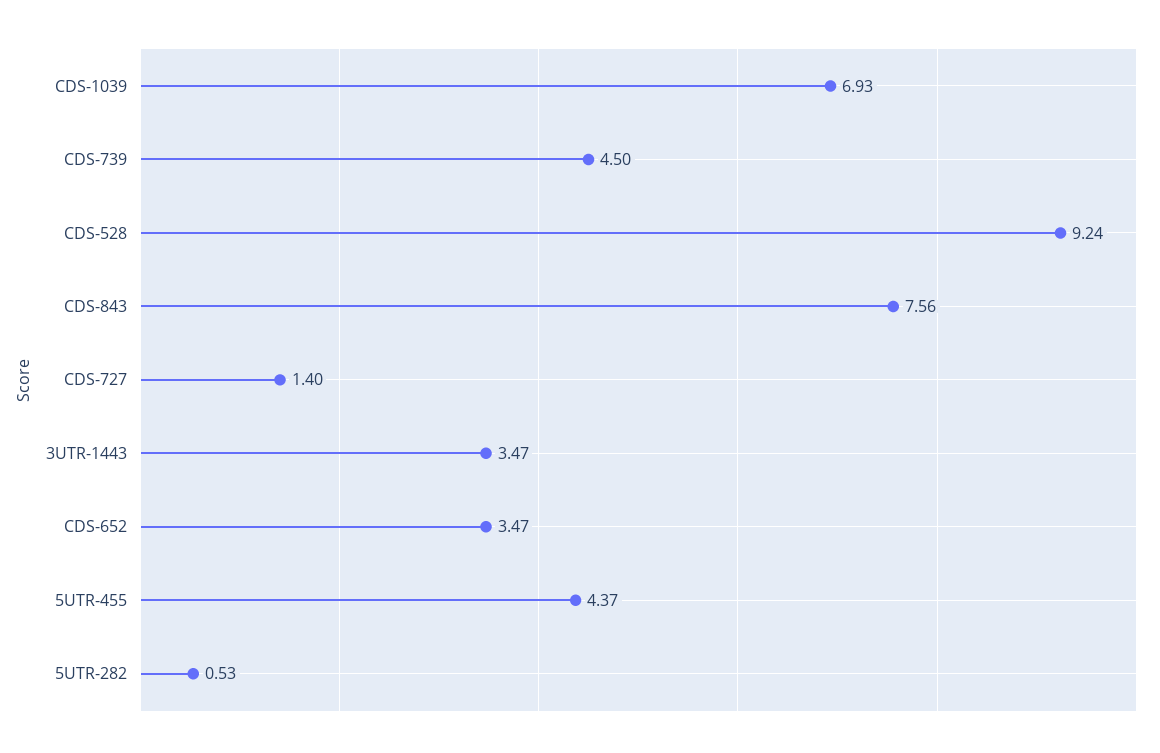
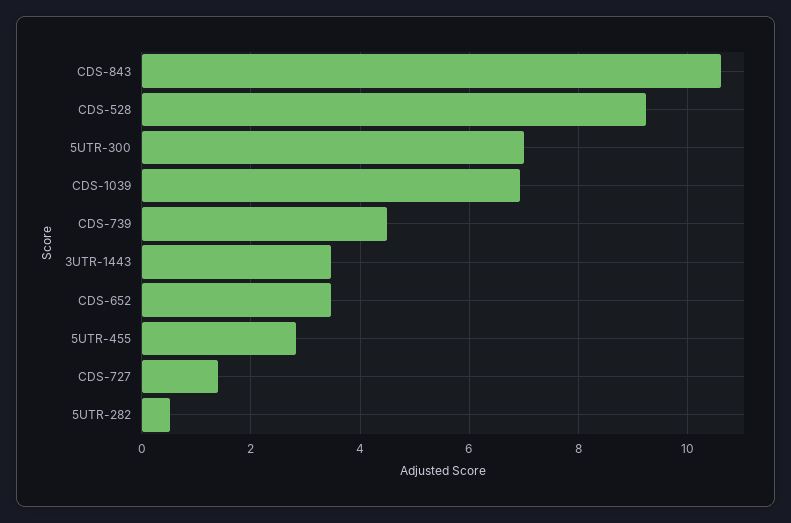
CDS-843: 7.56 -> 10.6
5UTR-455: 4.37 -> 2.8
5UTR-300: none -> 7

